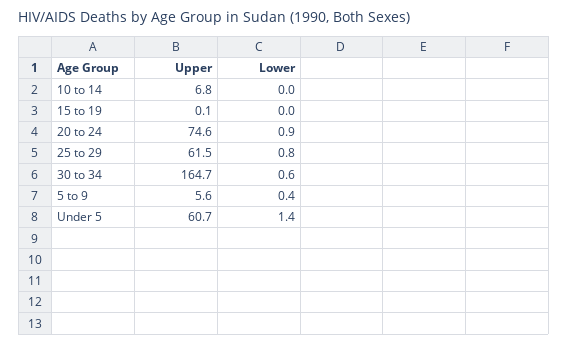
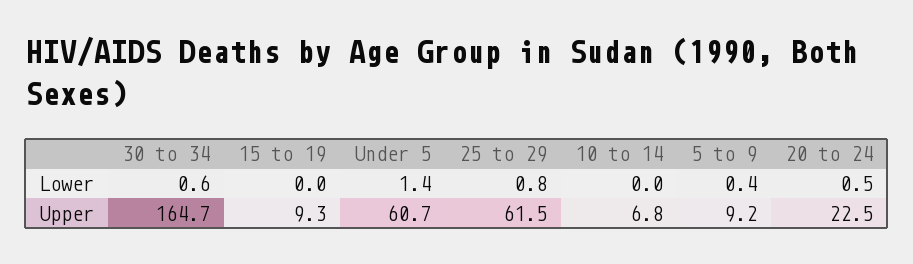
Upper, 15 to 19: 0.1 -> 9.3
Upper, 20 to 24: 74.6 -> 22.5
Lower, 20 to 24: 0.9 -> 0.5
Upper, 5 to 9: 5.6 -> 9.2

